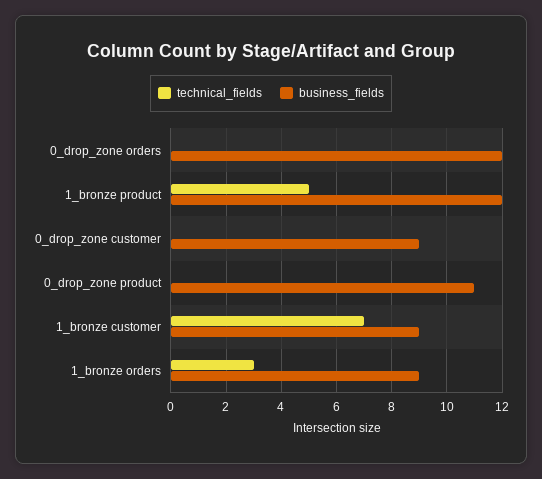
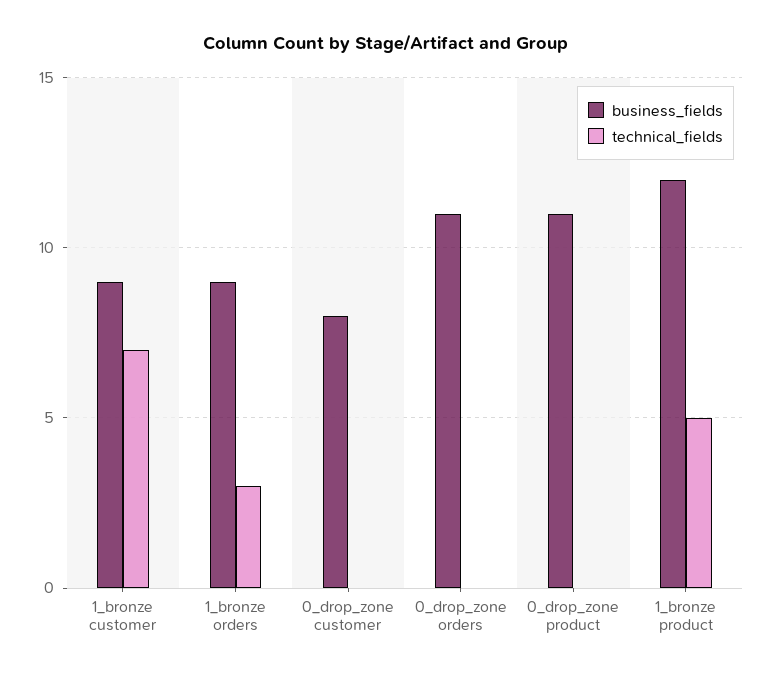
business_fields, 0_drop_zone orders: 12 -> 11
business_fields, 0_drop_zone customer: 9 -> 8

